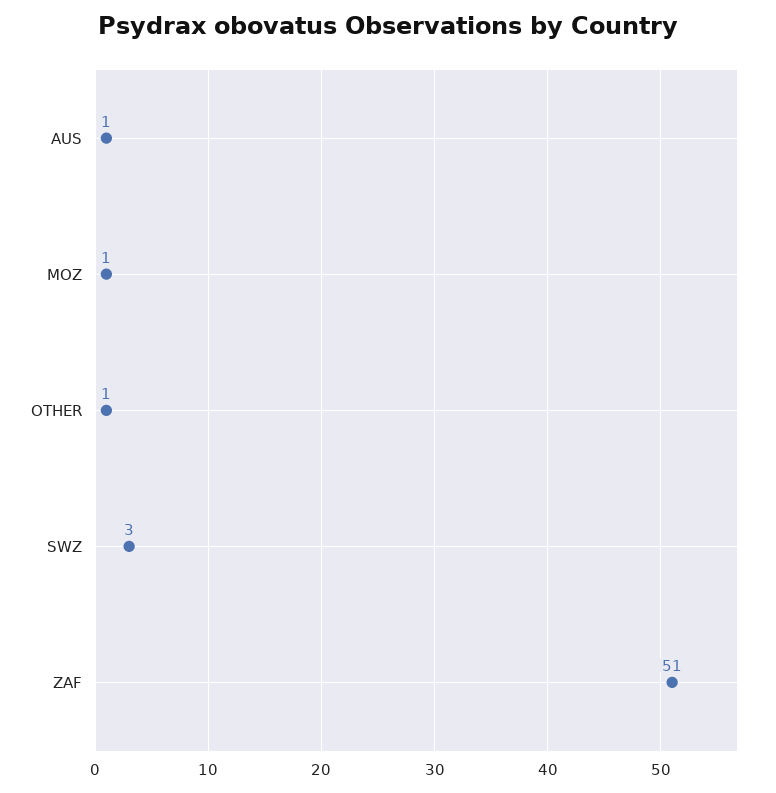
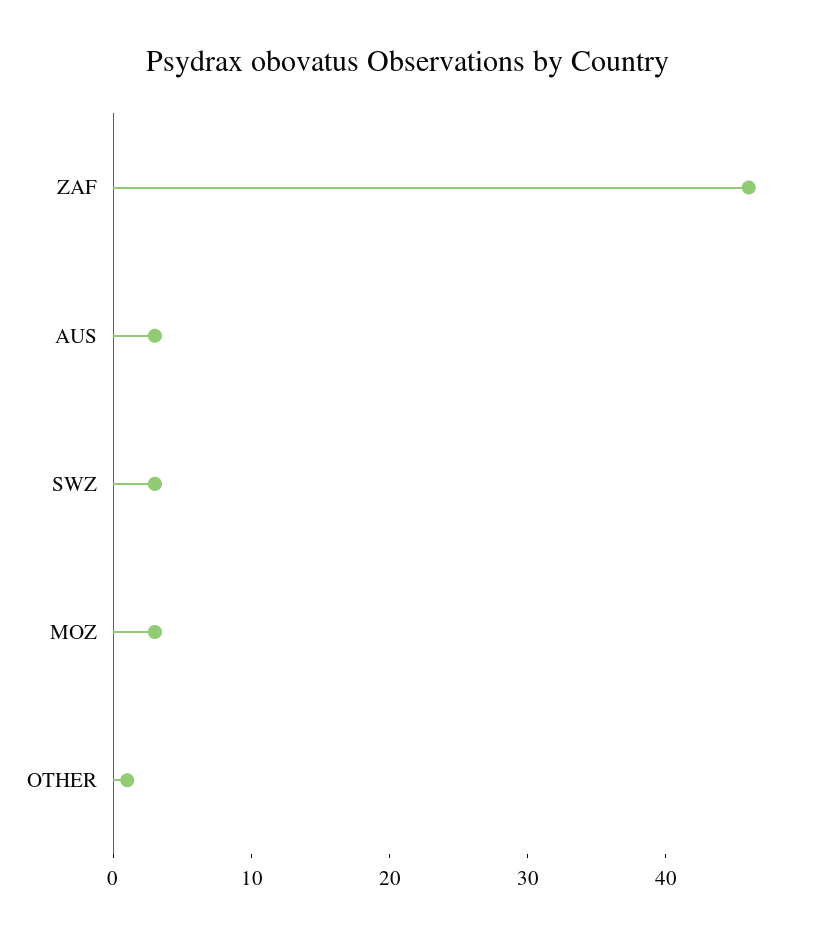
AUS: 1 -> 3
MOZ: 1 -> 3
ZAF: 51 -> 46

